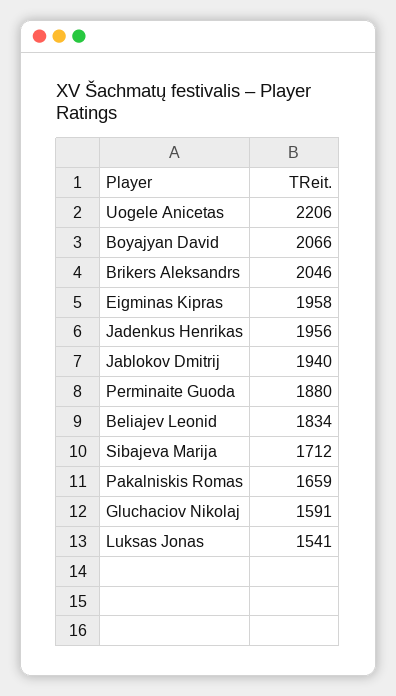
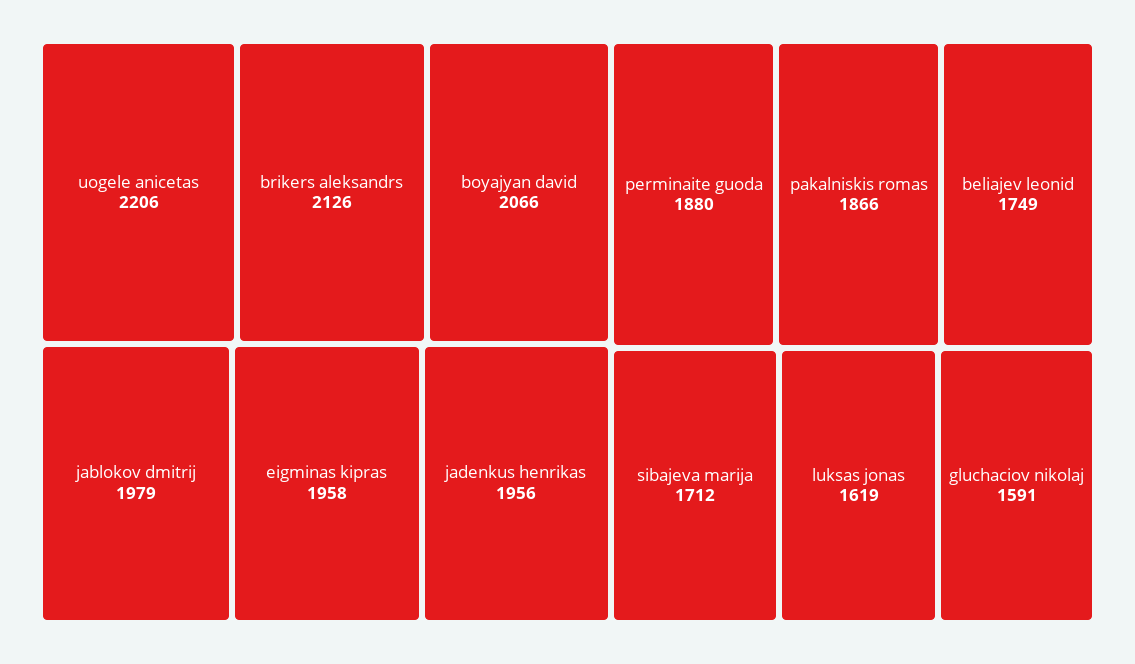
Brikers Aleksandrs: 2046 -> 2126
Jablokov Dmitrij: 1940 -> 1979
Beliajev Leonid: 1834 -> 1749
Pakalniskis Romas: 1659 -> 1866
Luksas Jonas: 1541 -> 1619

